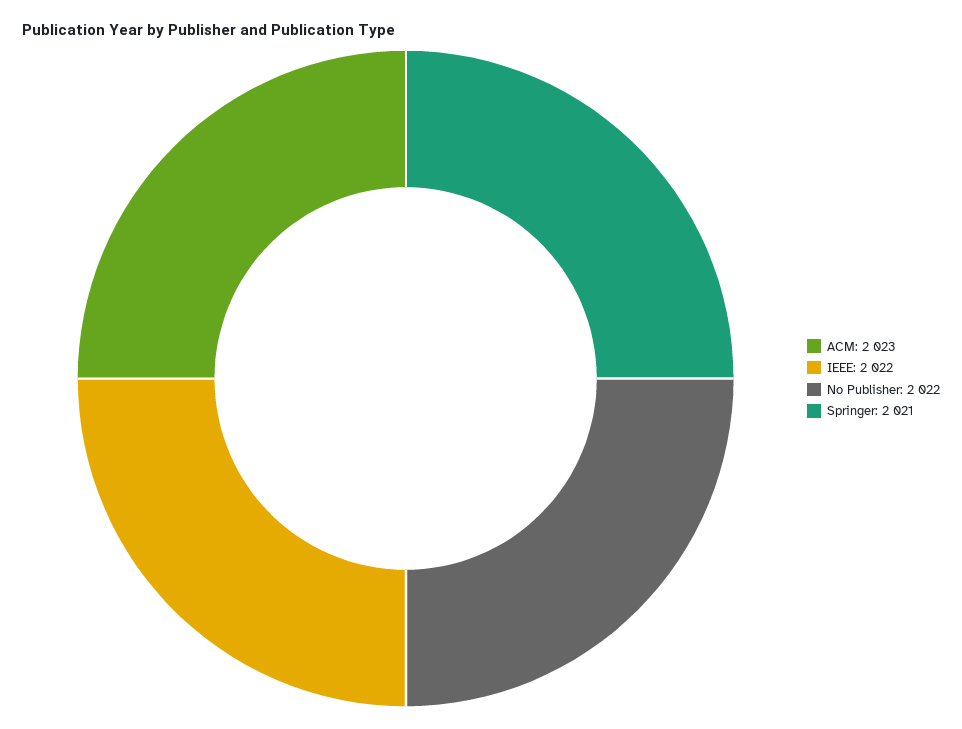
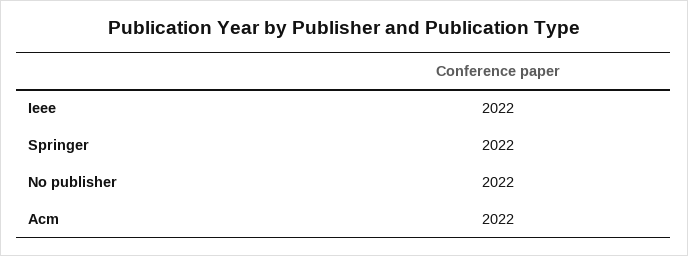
ACM: 2023 -> 2022
Springer: 2021 -> 2022

